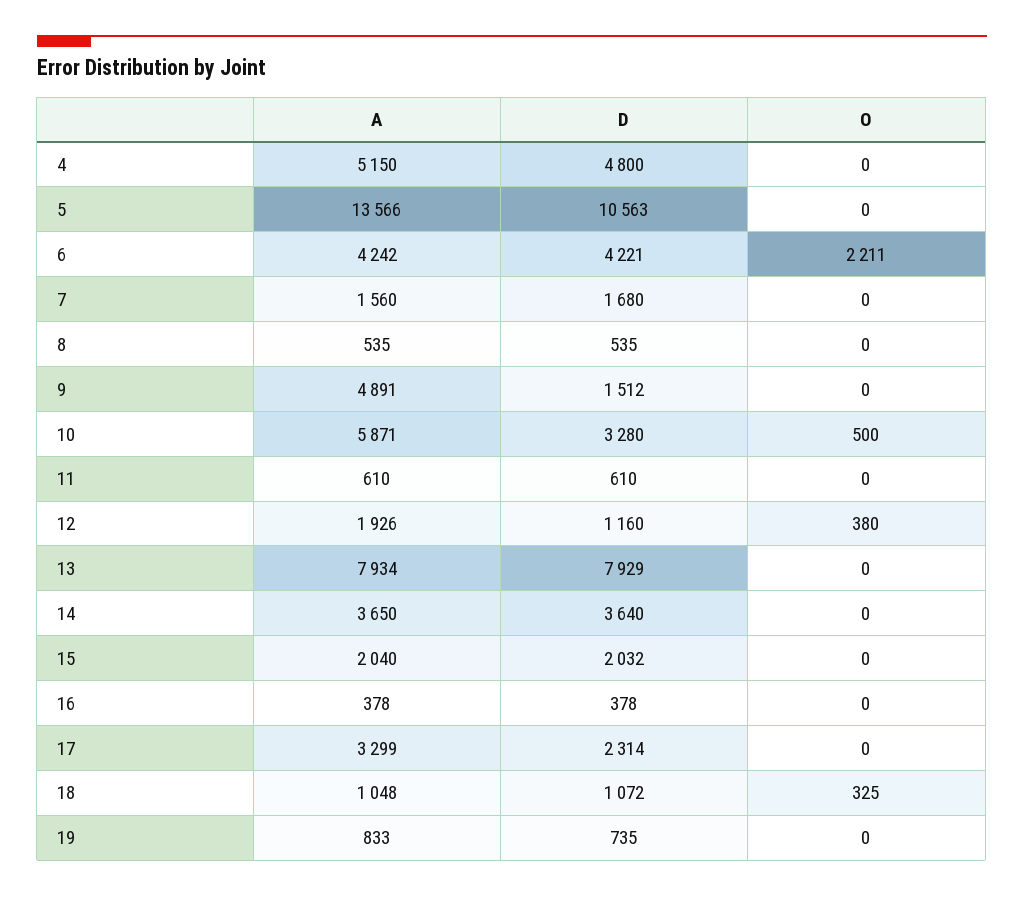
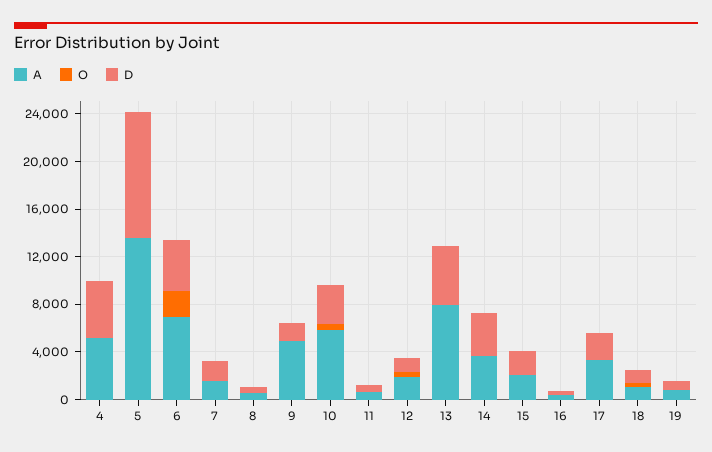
A, 6: 4242 -> 7000
D, 13: 7929 -> 5000

